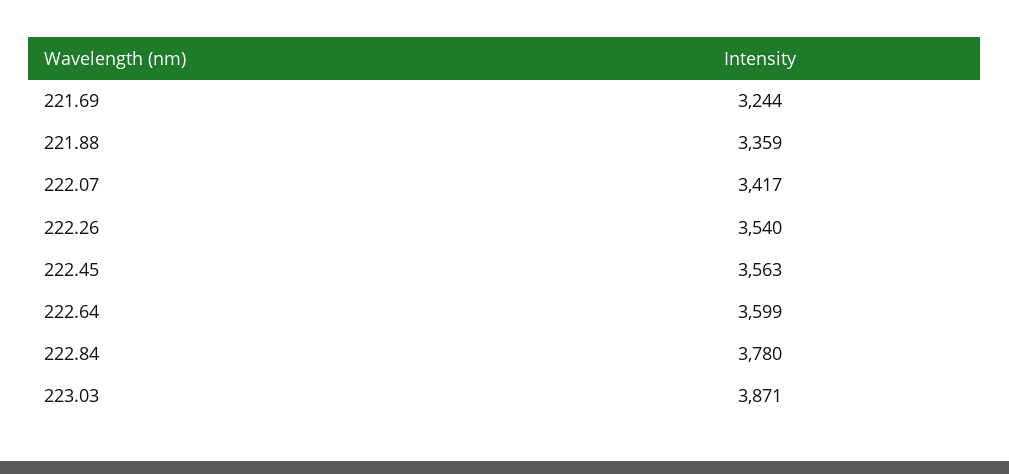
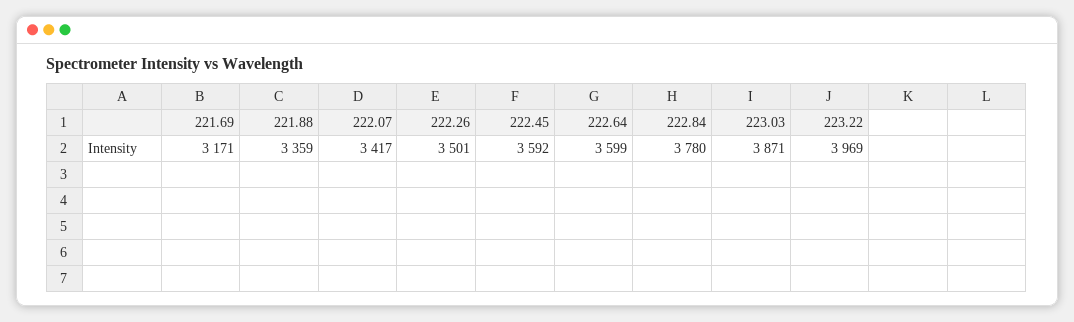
221.69: 3244 -> 3171
222.26: 3540 -> 3501
222.45: 3563 -> 3592
223.22: none -> 3969

